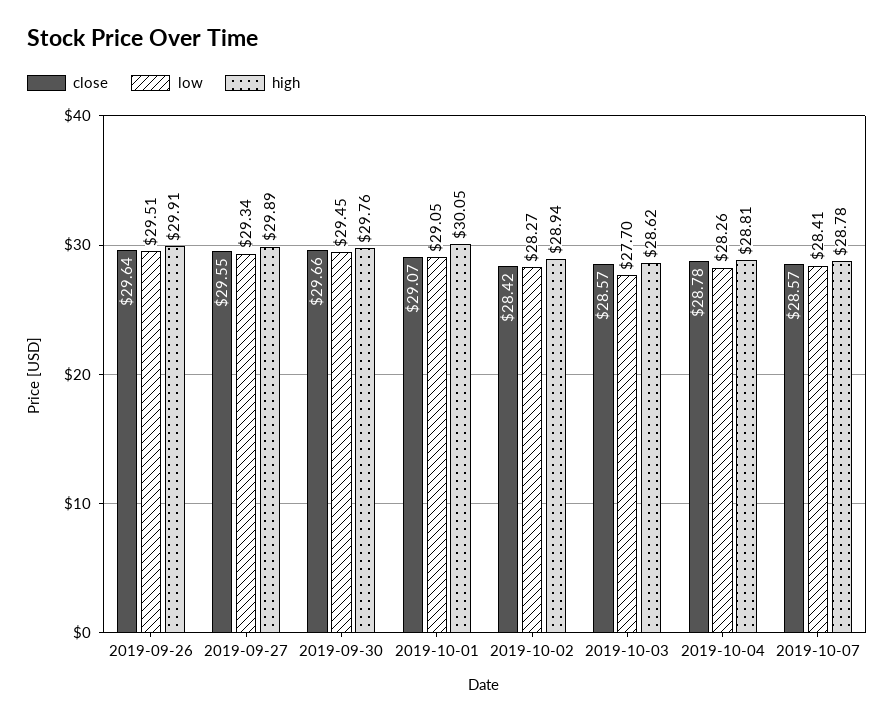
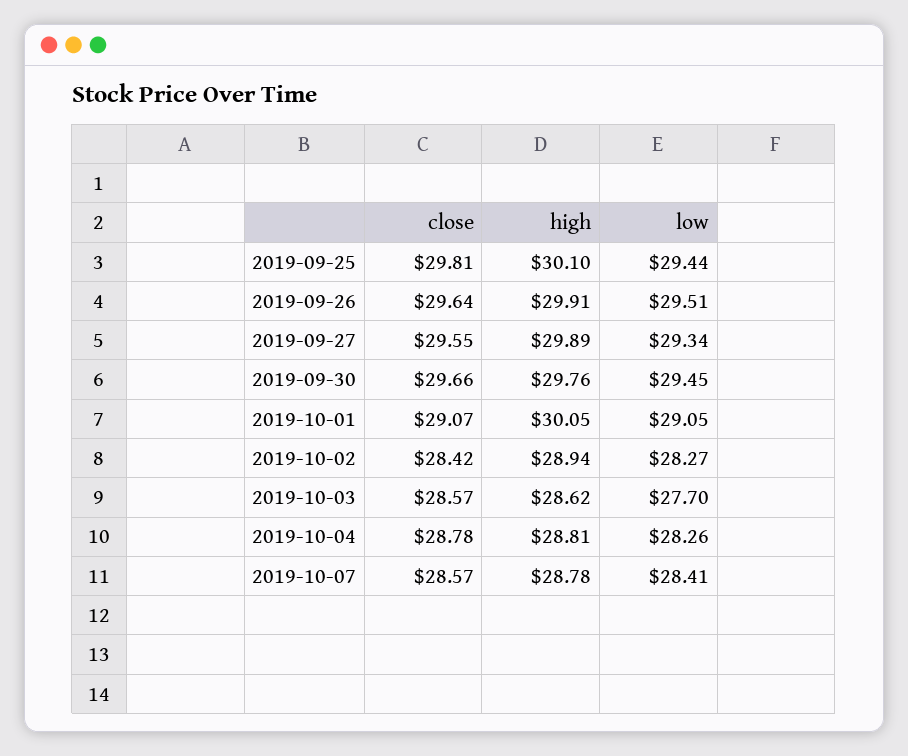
close, 2019-09-25: none -> 29.81
high, 2019-09-25: none -> 30.1
low, 2019-09-25: none -> 29.44

